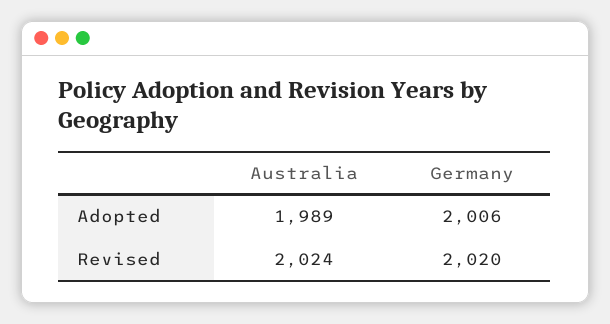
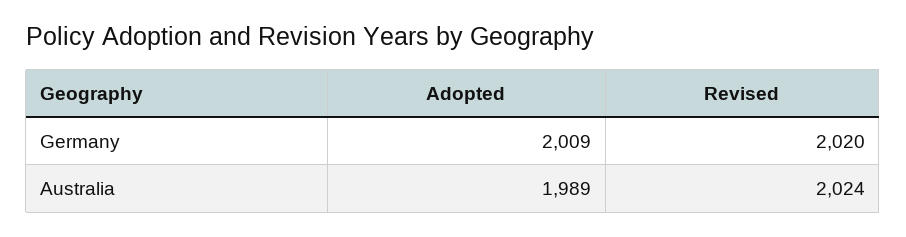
Germany, Adopted: 2006 -> 2009

